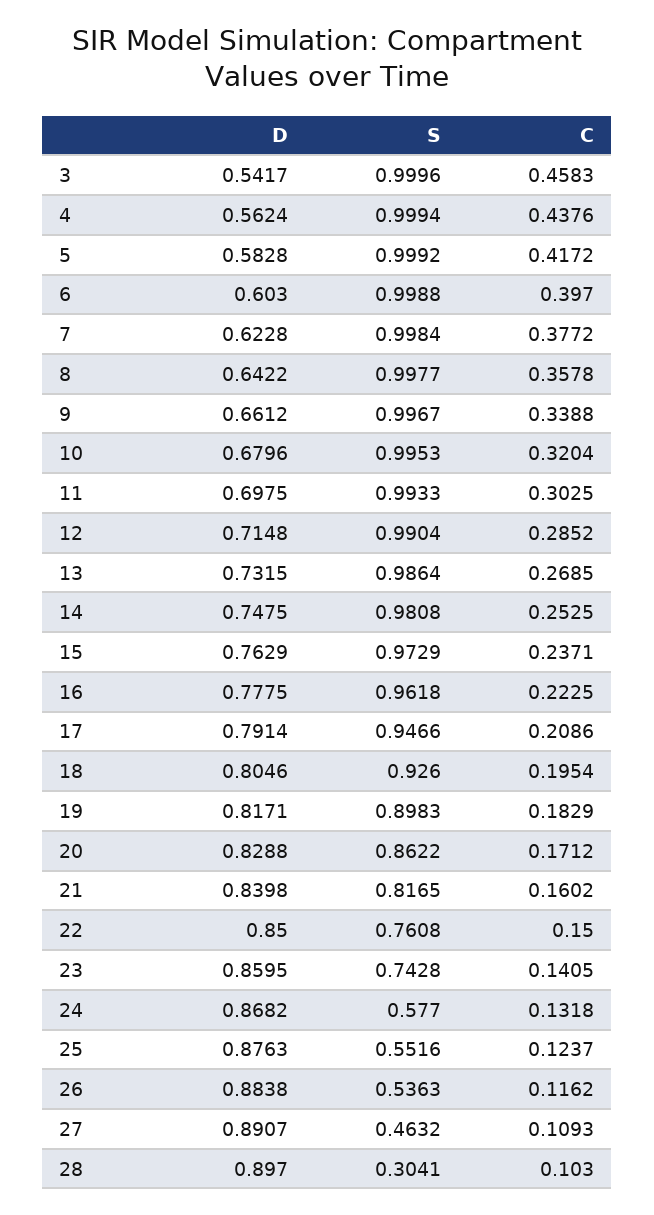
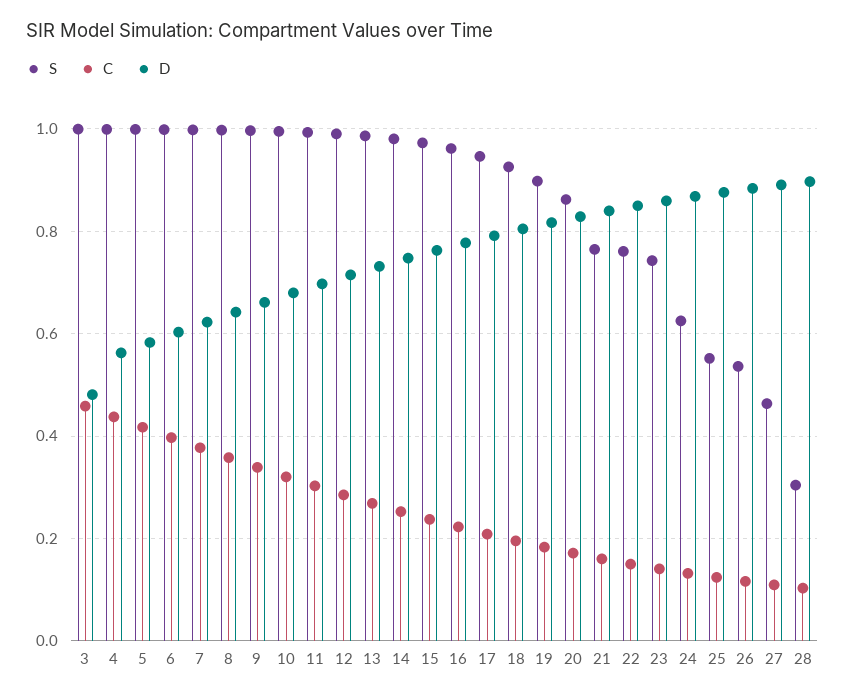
D, 3: 0.5417 -> 0.48
S, 21: 0.8165 -> 0.76
S, 24: 0.577 -> 0.62

